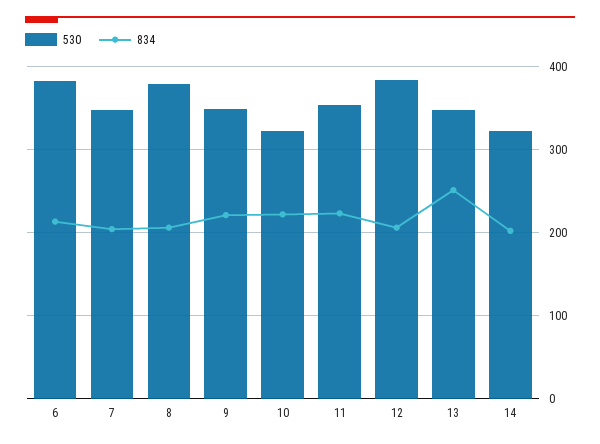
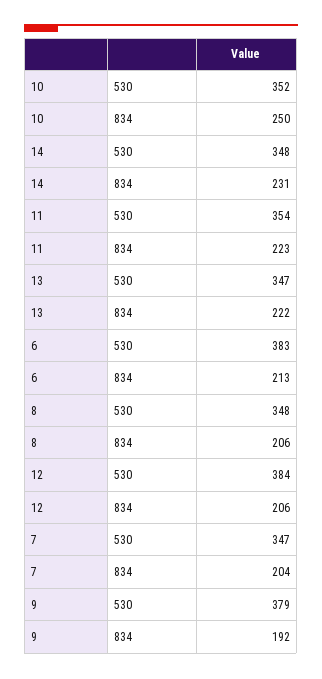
530, 8: 380 -> 348
530, 9: 350 -> 379
834, 9: 220 -> 192
530, 10: 320 -> 352
834, 10: 220 -> 250
834, 13: 250 -> 222
530, 14: 320 -> 348
834, 14: 200 -> 231

